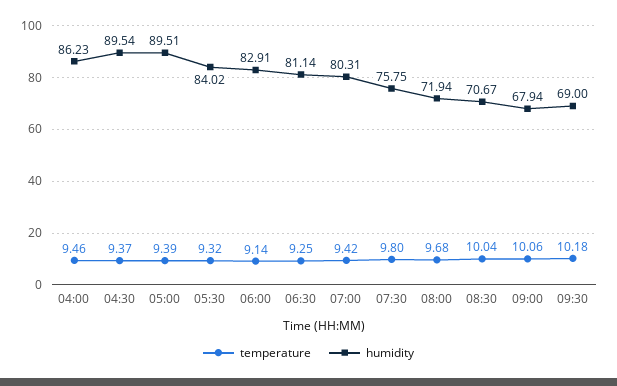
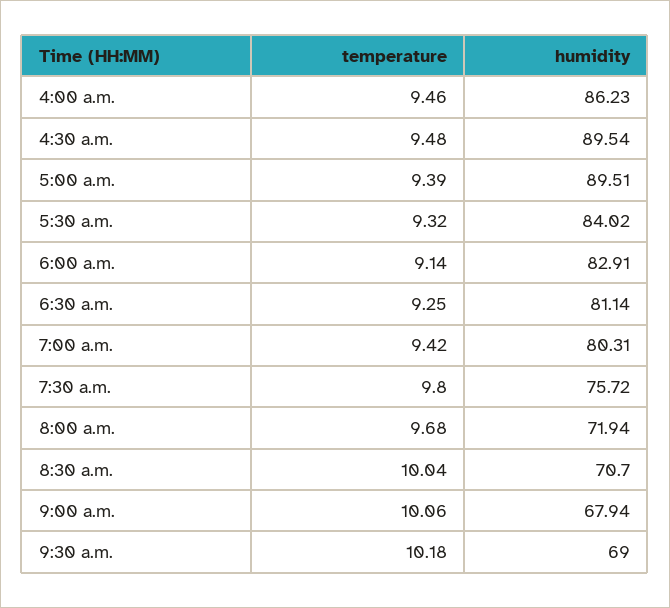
temperature, 04:30: 9.37 -> 9.48
humidity, 07:30: 75.75 -> 75.72
humidity, 08:30: 70.67 -> 70.7

